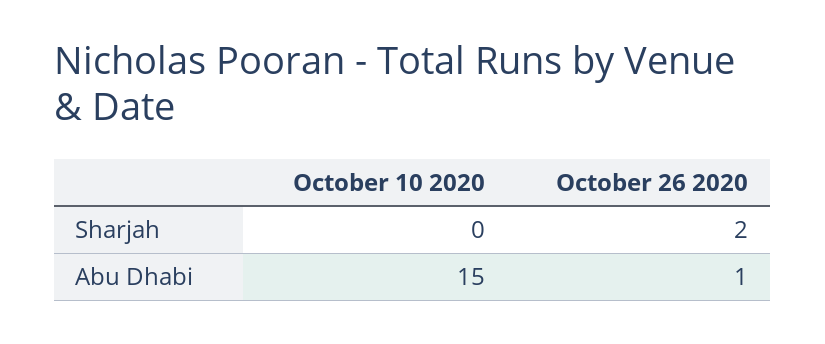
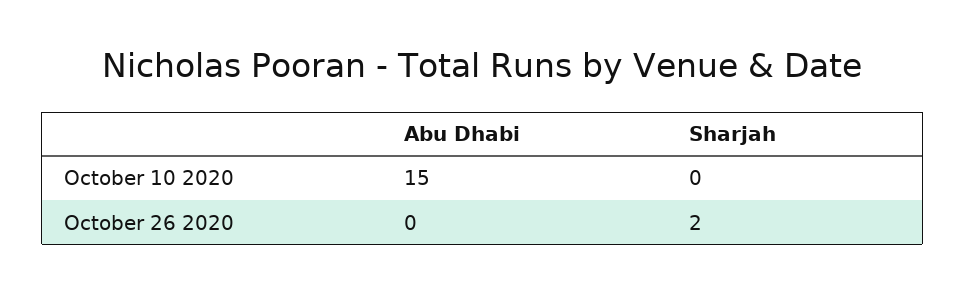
October 26 2020, Abu Dhabi: 1 -> 0

